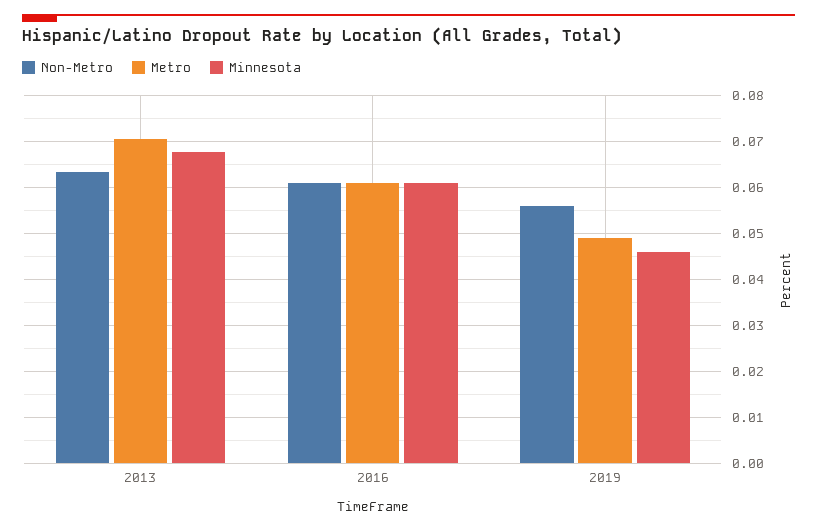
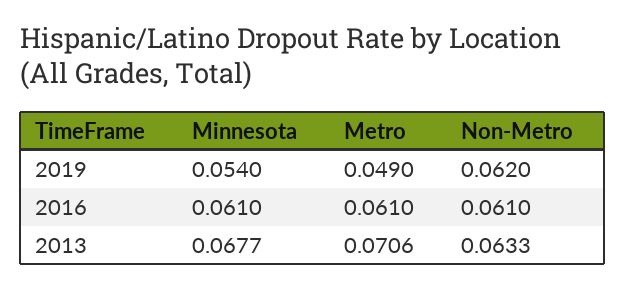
Non-Metro, 2019: 0.056 -> 0.062
Minnesota, 2019: 0.046 -> 0.054

